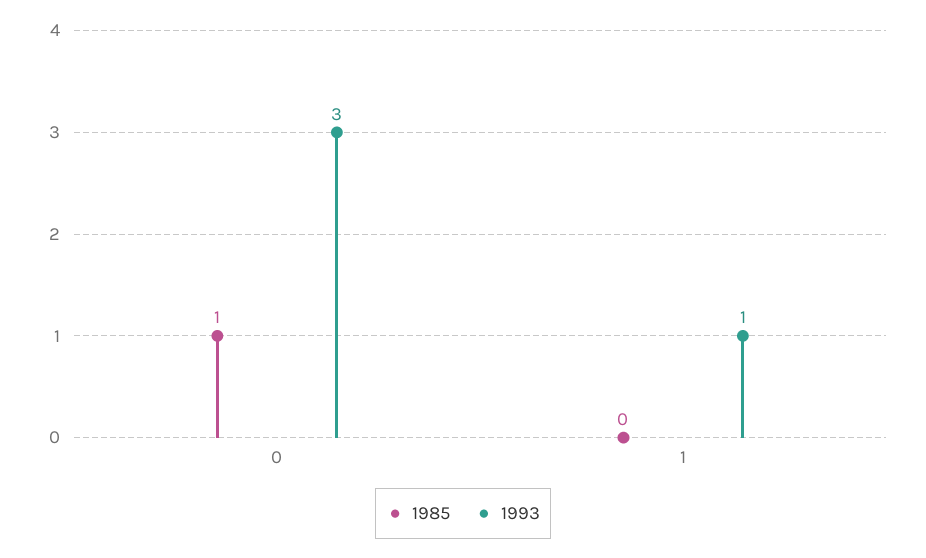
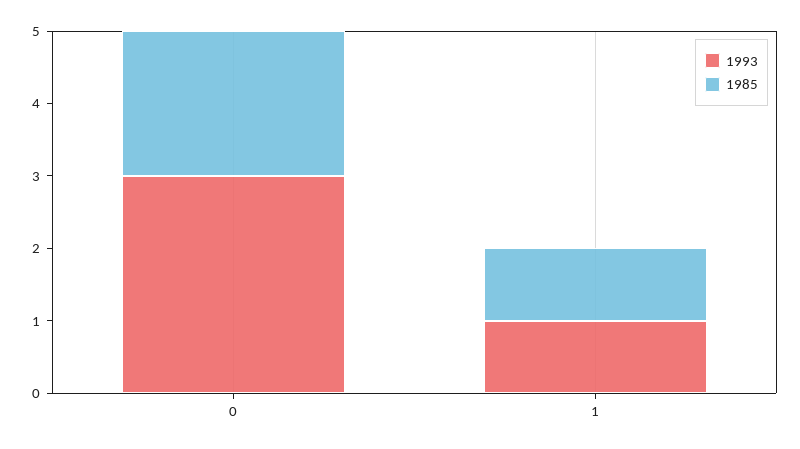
1985, 0: 1 -> 2
1985, 1: 0 -> 1

